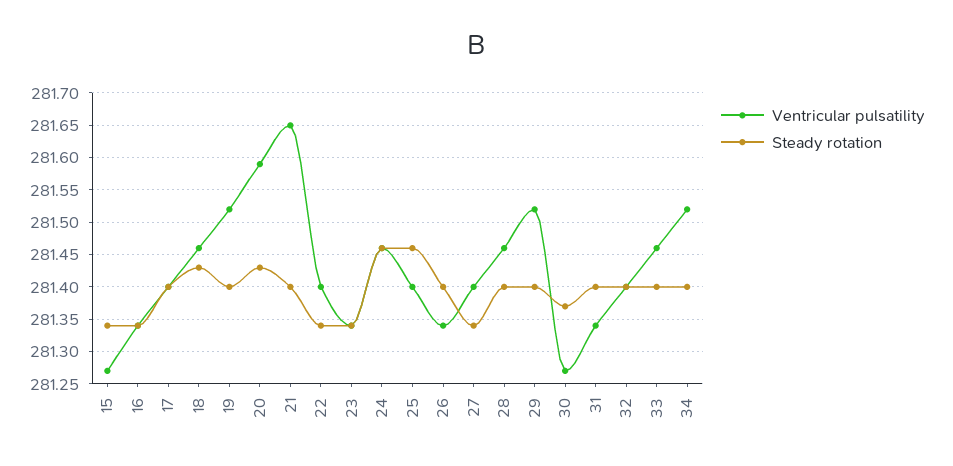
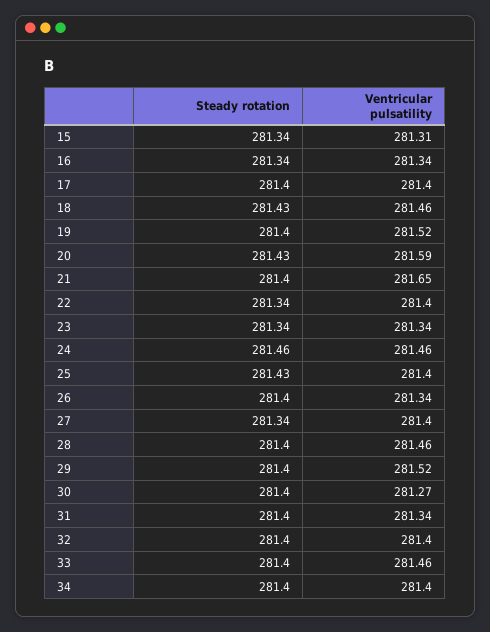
Ventricular pulsatility, 15: 281.27 -> 281.31
Steady rotation, 25: 281.46 -> 281.43
Steady rotation, 30: 281.37 -> 281.4
Ventricular pulsatility, 34: 281.52 -> 281.4

